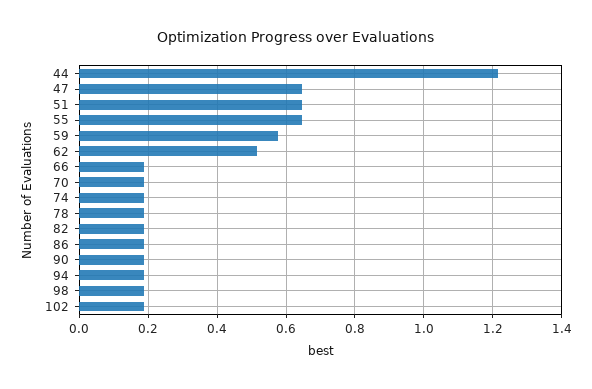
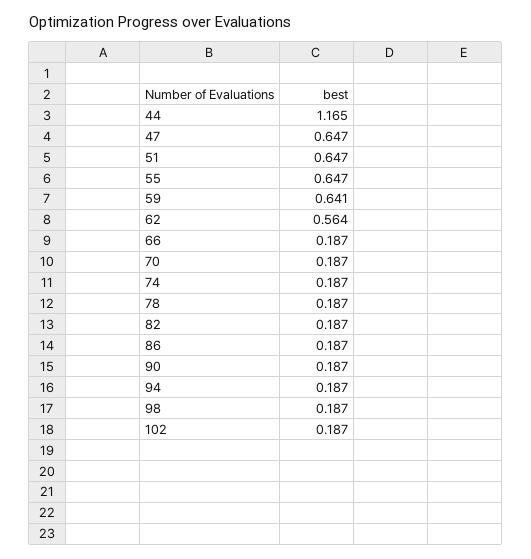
44: 1.22 -> 1.165
59: 0.58 -> 0.641
62: 0.52 -> 0.564

